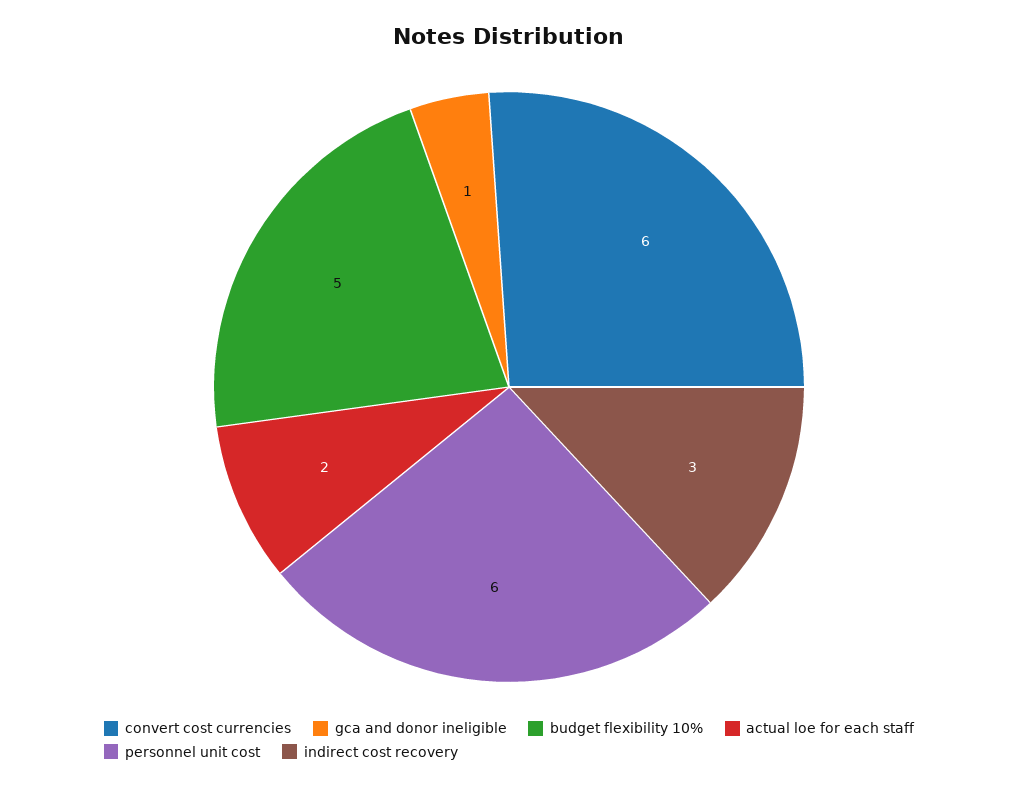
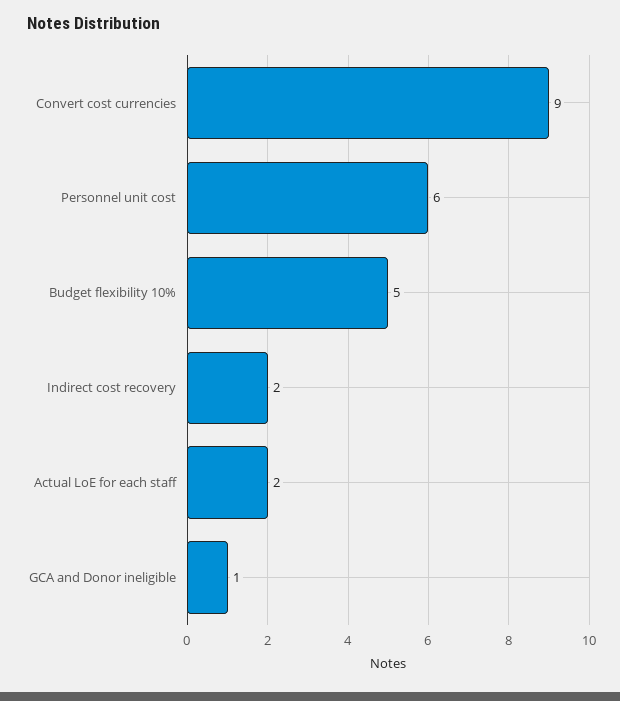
convert cost currencies: 6 -> 9
indirect cost recovery: 3 -> 2

